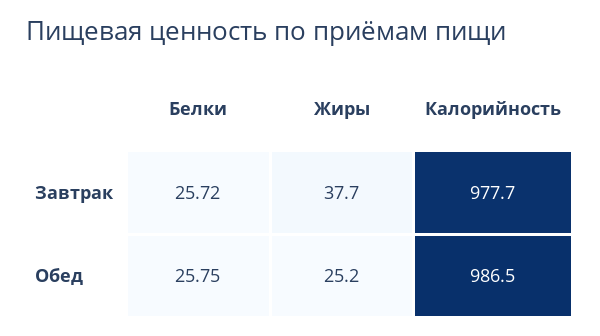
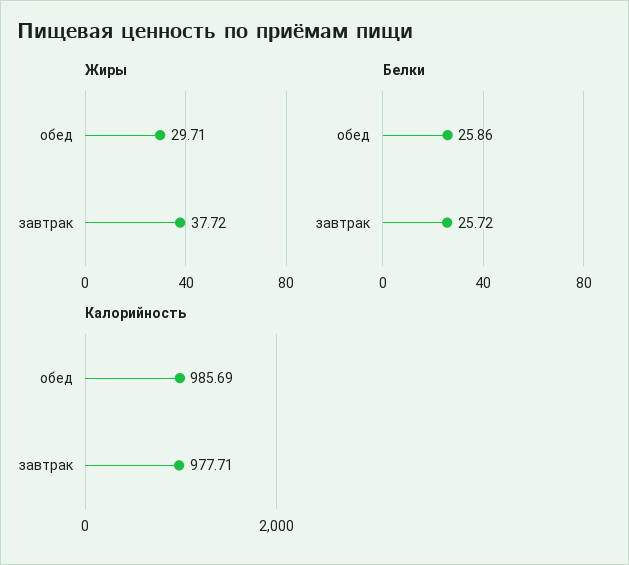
Белки, Обед: 25.75 -> 25.86
Жиры, Обед: 25.2 -> 29.71
Калорийность, Обед: 986.5 -> 985.69

